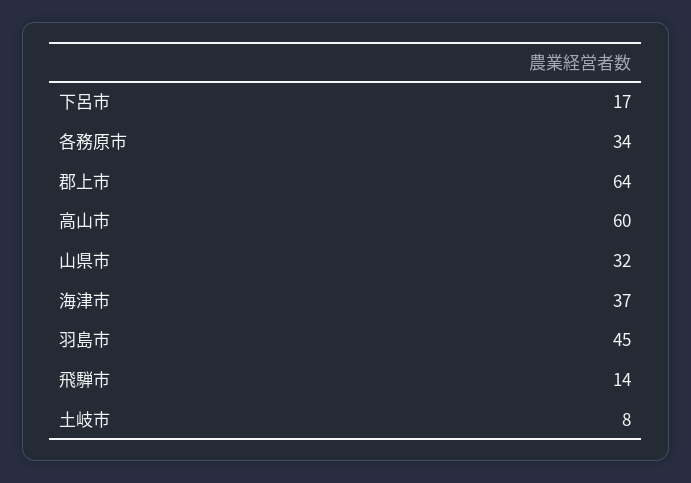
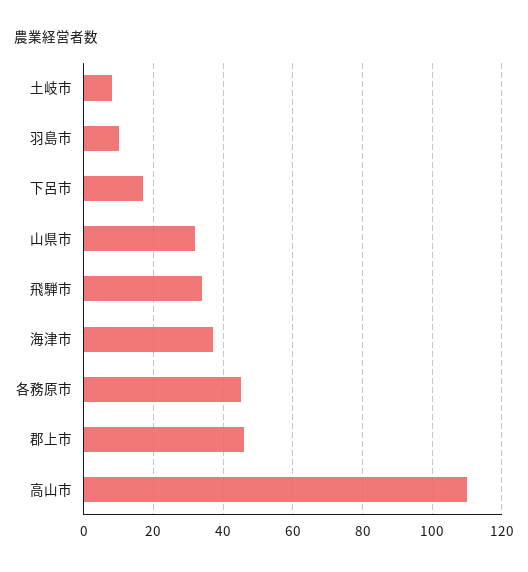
各務原市: 34 -> 45
郡上市: 64 -> 45
高山市: 60 -> 110
羽島市: 45 -> 10
飛騨市: 14 -> 35

